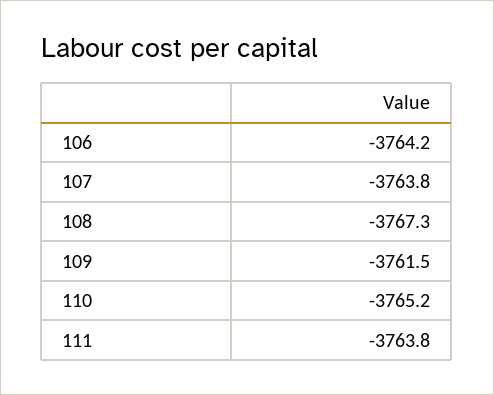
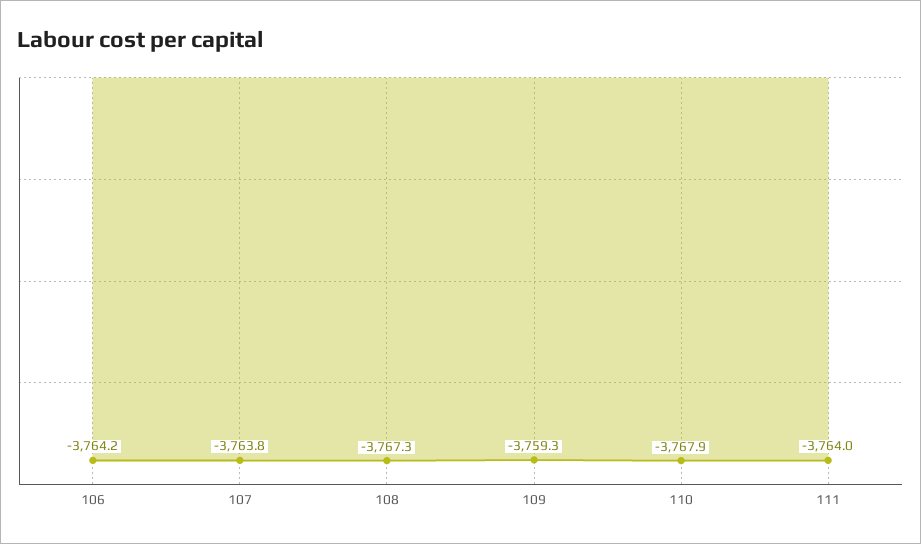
109: -3761.5 -> -3759.3
110: -3765.2 -> -3767.9
111: -3763.8 -> -3764

